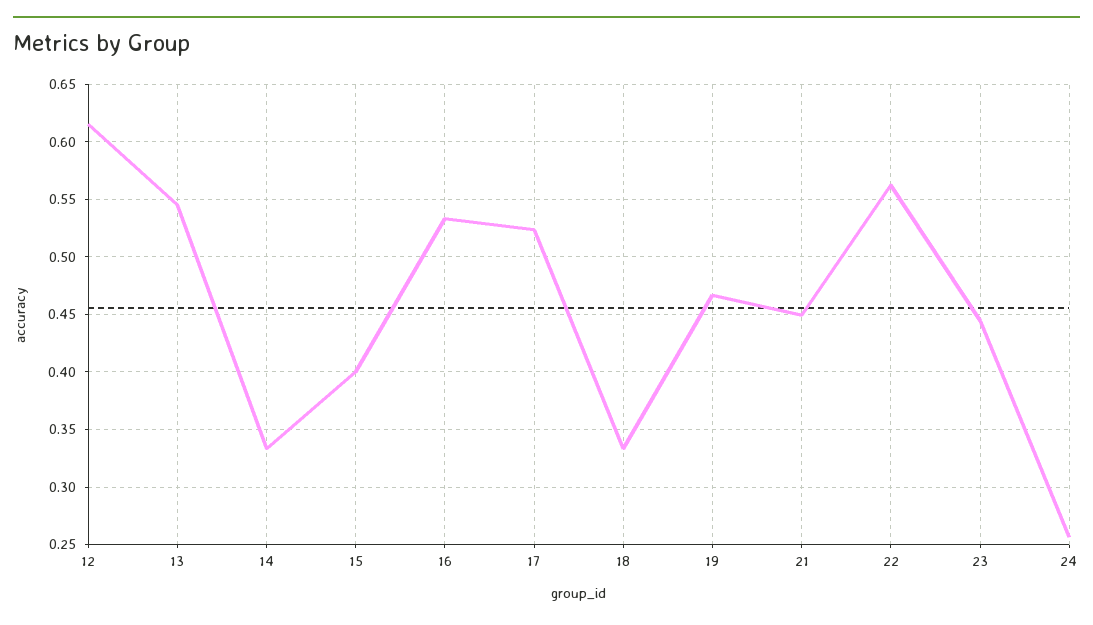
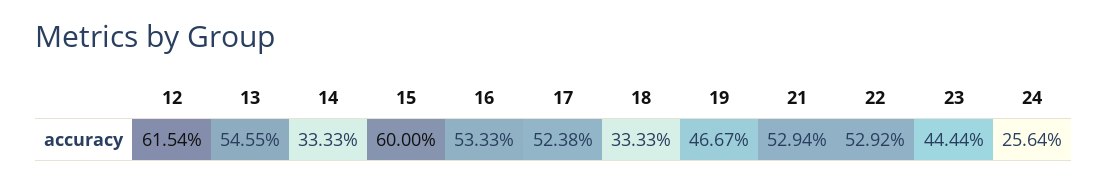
15: 0.4 -> 0.6
21: 0.45 -> 0.5294
22: 0.56 -> 0.5292

